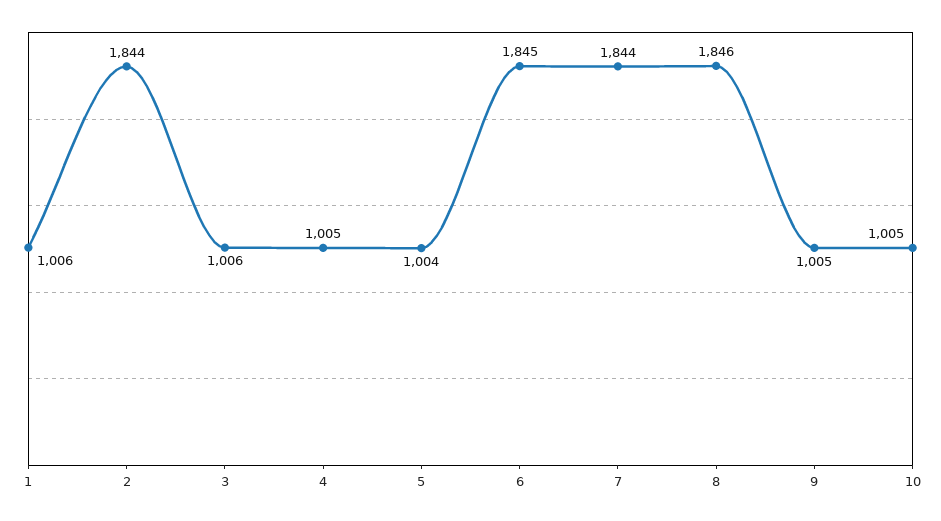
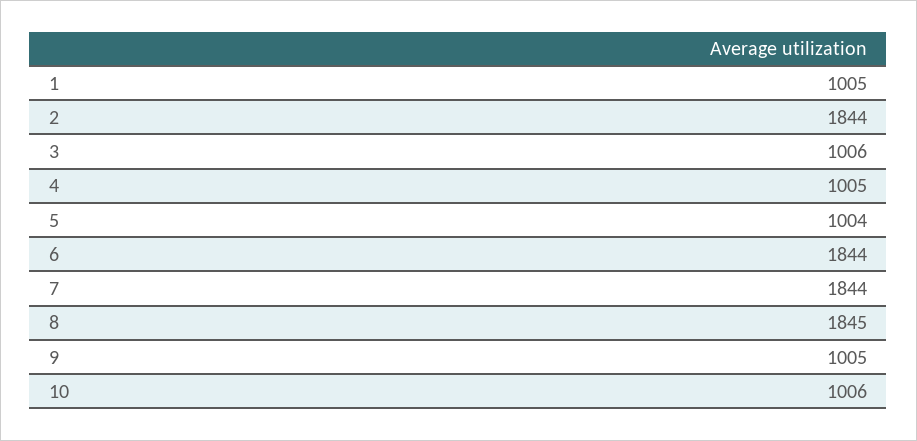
1: 1006 -> 1005
6: 1845 -> 1844
8: 1846 -> 1845
10: 1005 -> 1006

